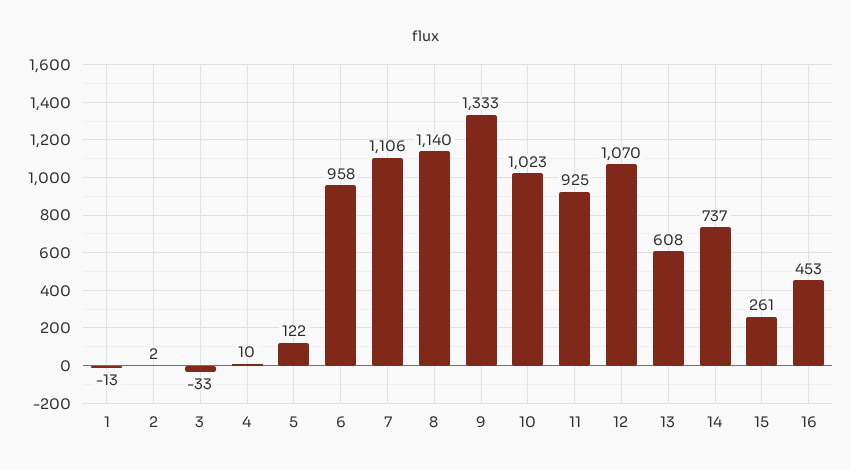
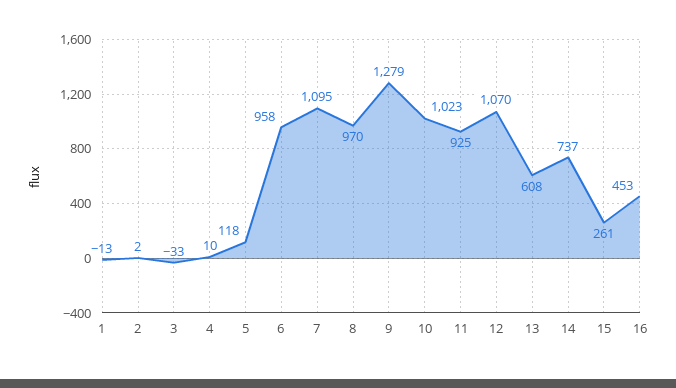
5: 122 -> 118
7: 1106 -> 1095
8: 1140 -> 970
9: 1333 -> 1279

